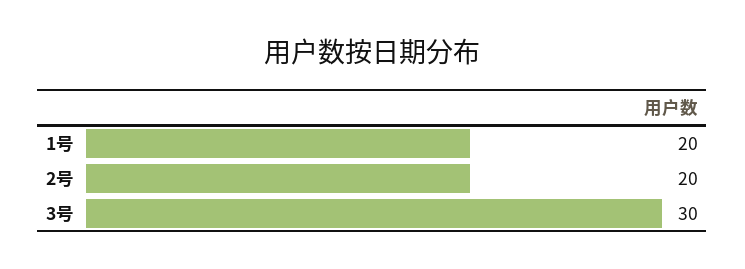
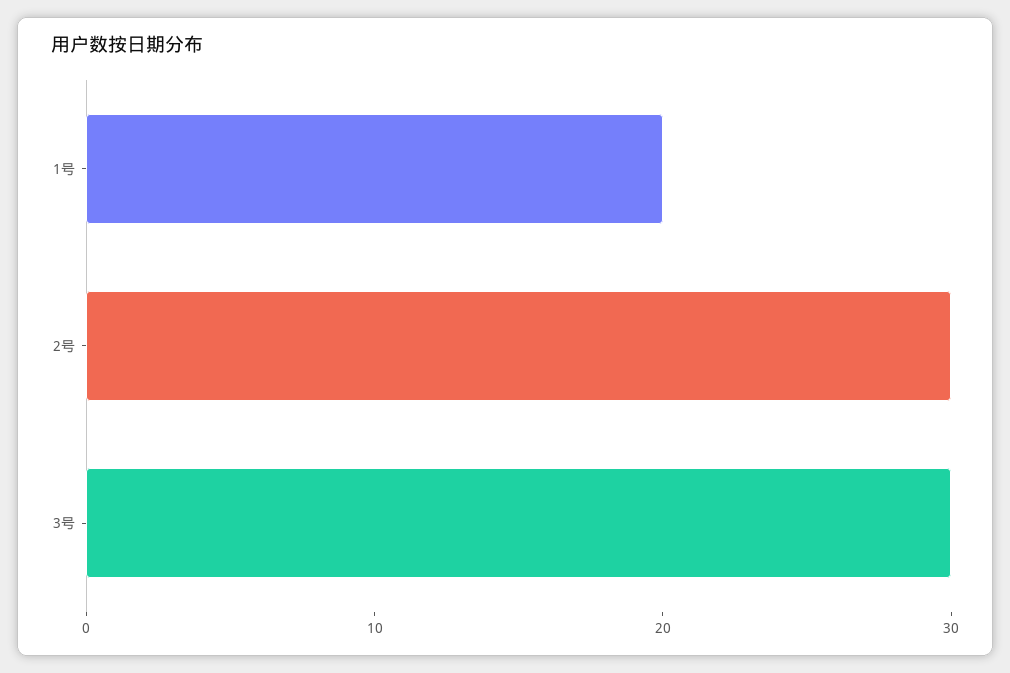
2号: 20 -> 30

